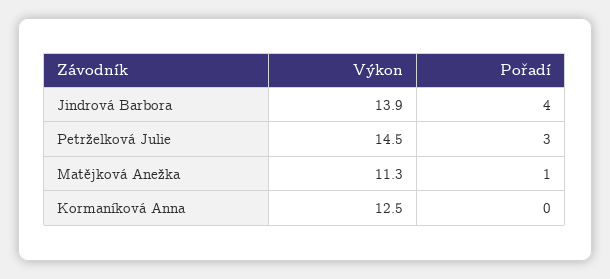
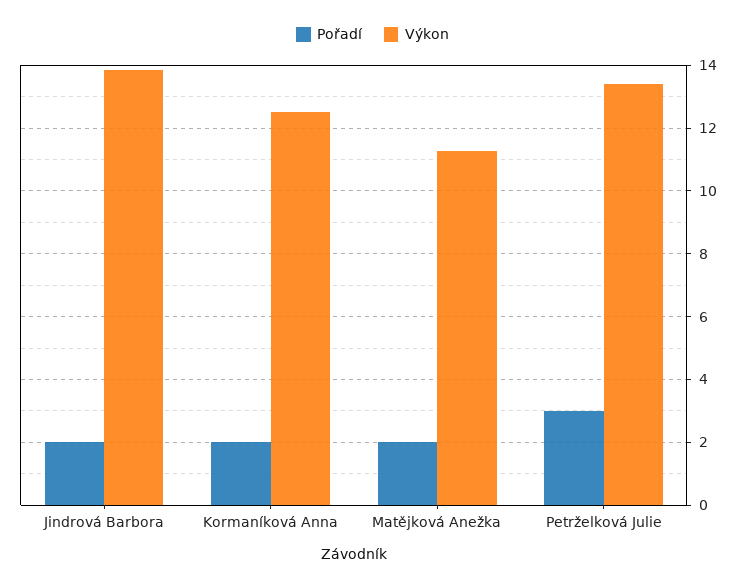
Pořadí, Jindrová Barbora: 4 -> 2
Výkon, Petrželková Julie: 14.5 -> 13.4
Pořadí, Matějková Anežka: 1 -> 2
Pořadí, Kormaníková Anna: 0 -> 2

